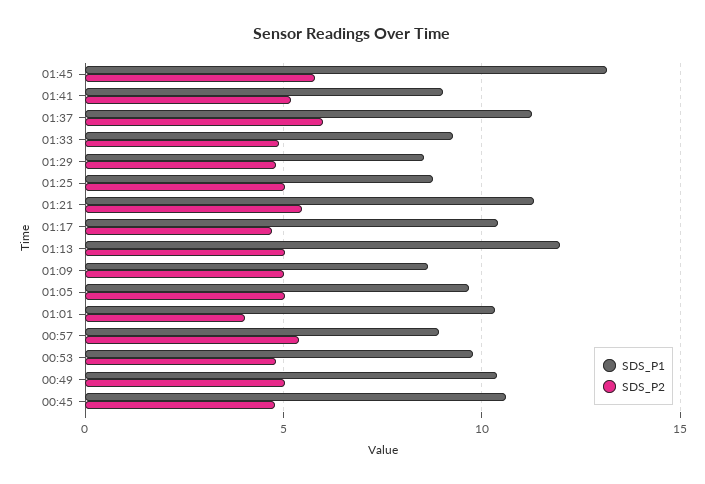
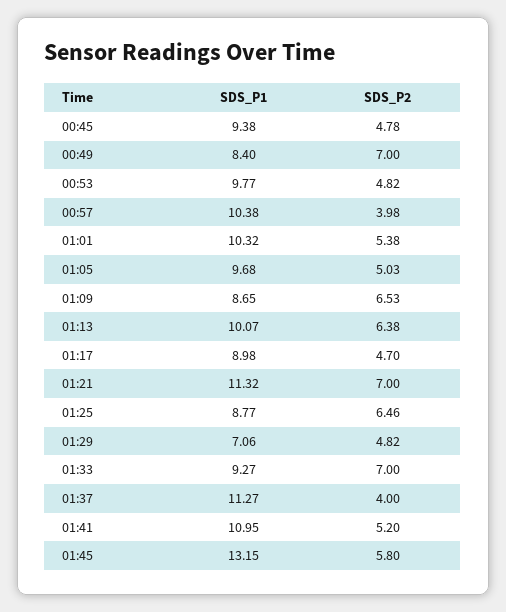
SDS_P1, 01:41: 9 -> 10.95
SDS_P2, 01:37: 6 -> 4
SDS_P2, 01:33: 5 -> 7
SDS_P1, 01:29: 8.5 -> 7.06
SDS_P2, 01:25: 5 -> 6.46
SDS_P2, 01:21: 5.5 -> 7
SDS_P1, 01:17: 10.5 -> 8.98
SDS_P1, 01:13: 12 -> 10.07
SDS_P2, 01:13: 5 -> 6.38
SDS_P2, 01:09: 5 -> 6.53
SDS_P2, 01:01: 4 -> 5.38
SDS_P1, 00:57: 9 -> 10.38
SDS_P2, 00:57: 5.5 -> 3.98
SDS_P1, 00:49: 10.5 -> 8.4
SDS_P2, 00:49: 5 -> 7
SDS_P1, 00:45: 10.5 -> 9.38

